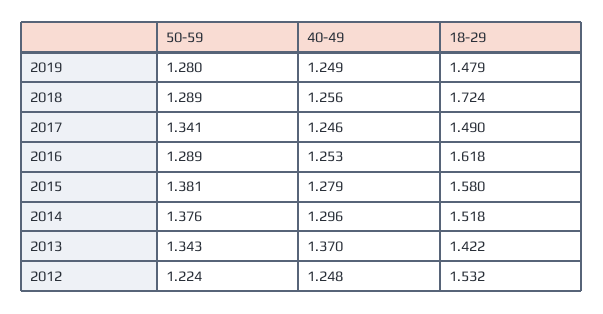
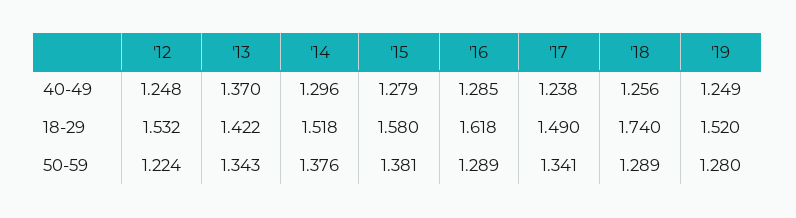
18-29, 2019: 1.479 -> 1.52
18-29, 2018: 1.724 -> 1.74
40-49, 2017: 1.246 -> 1.238
40-49, 2016: 1.253 -> 1.285

